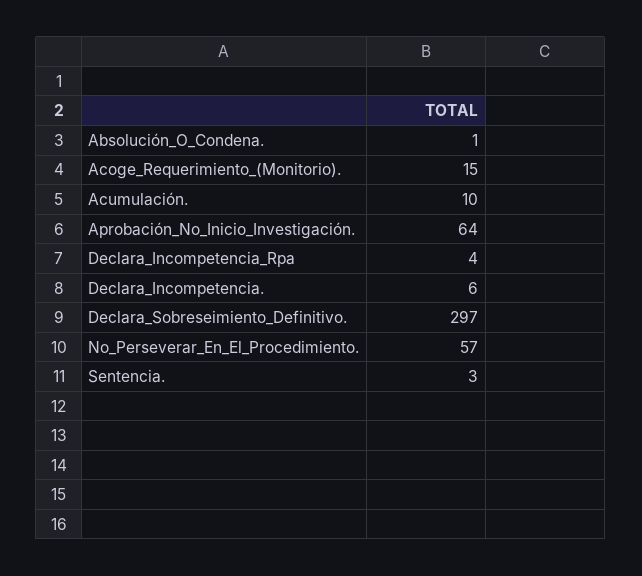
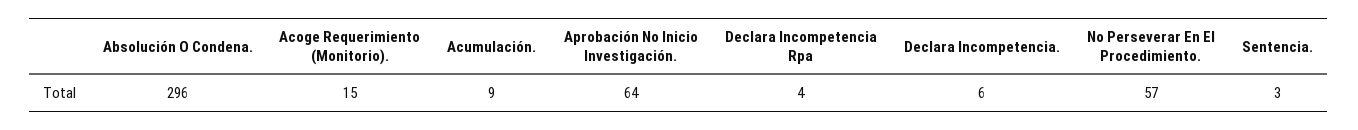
Absolución_O_Condena.: 1 -> 296
Acumulación.: 10 -> 9
Declara_Sobreseimiento_Definitivo.: 297 -> none

